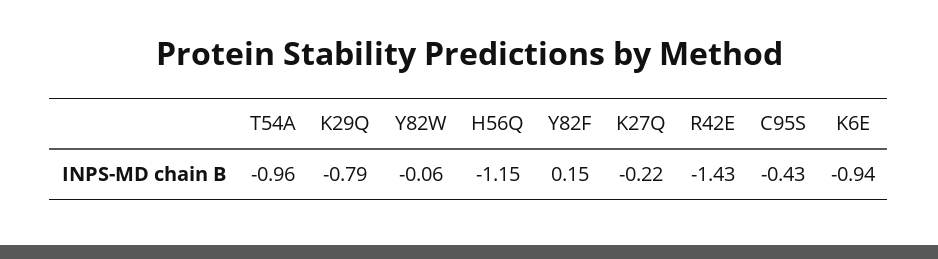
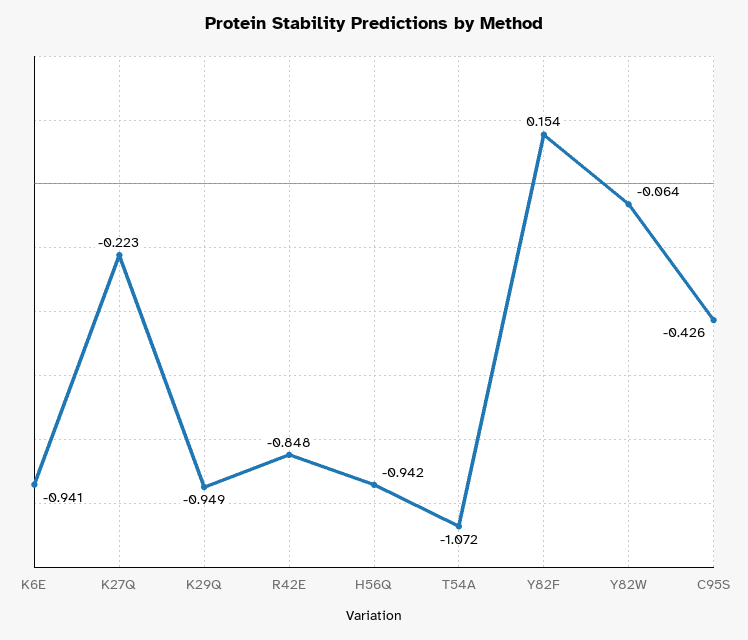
T54A: -0.96 -> -1.072
K29Q: -0.79 -> -0.949
H56Q: -1.15 -> -0.942
R42E: -1.43 -> -0.848

